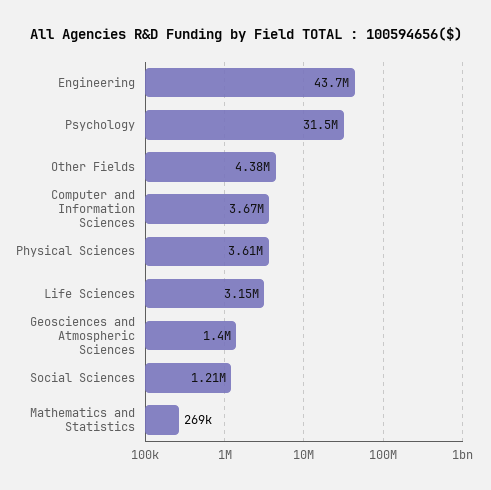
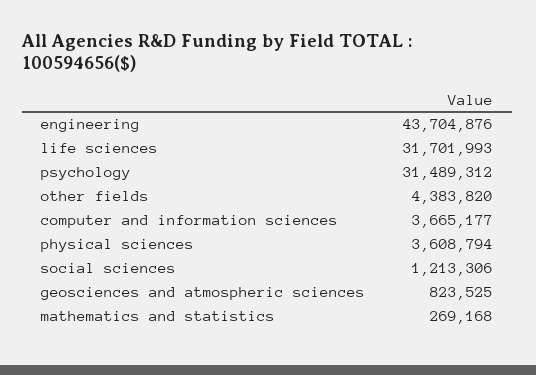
Life Sciences: 3150000 -> 31701993
Geosciences and Atmospheric Sciences: 1400000 -> 823525

